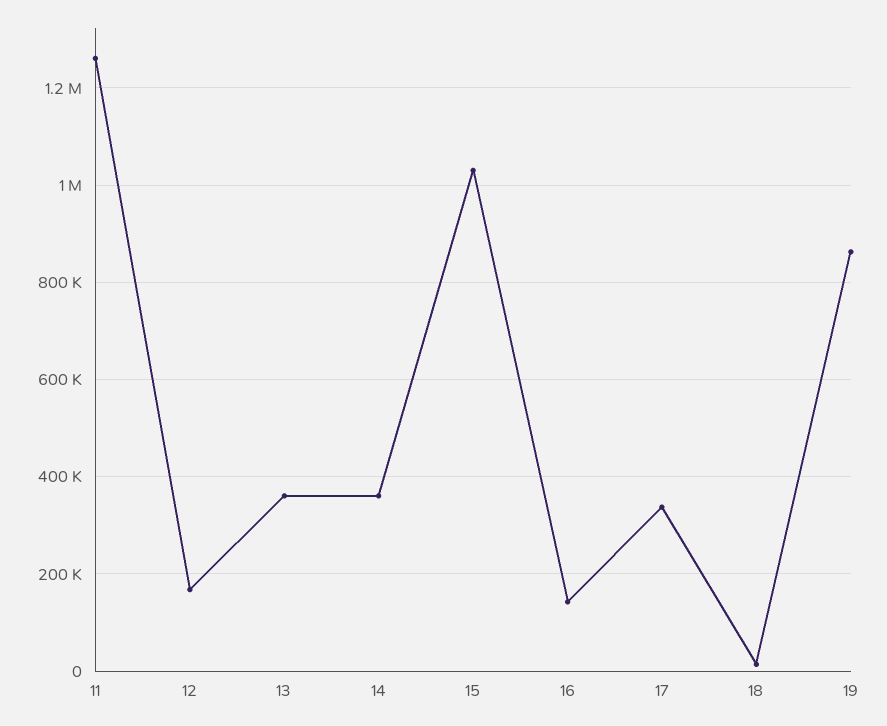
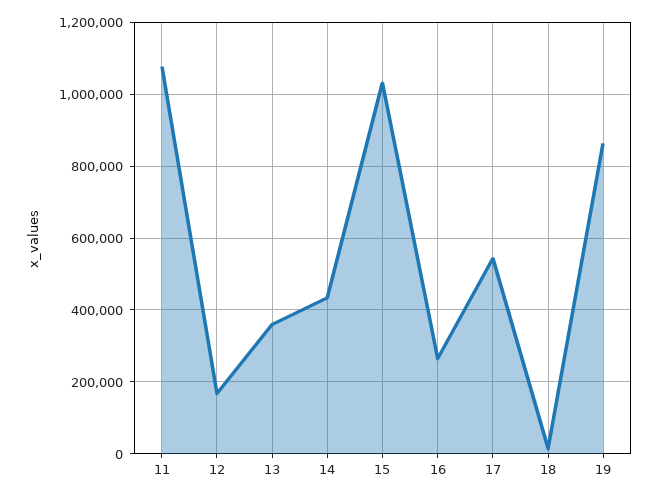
11: 1260000 -> 1080000
14: 360000 -> 440000
16: 140000 -> 260000
17: 340000 -> 540000

